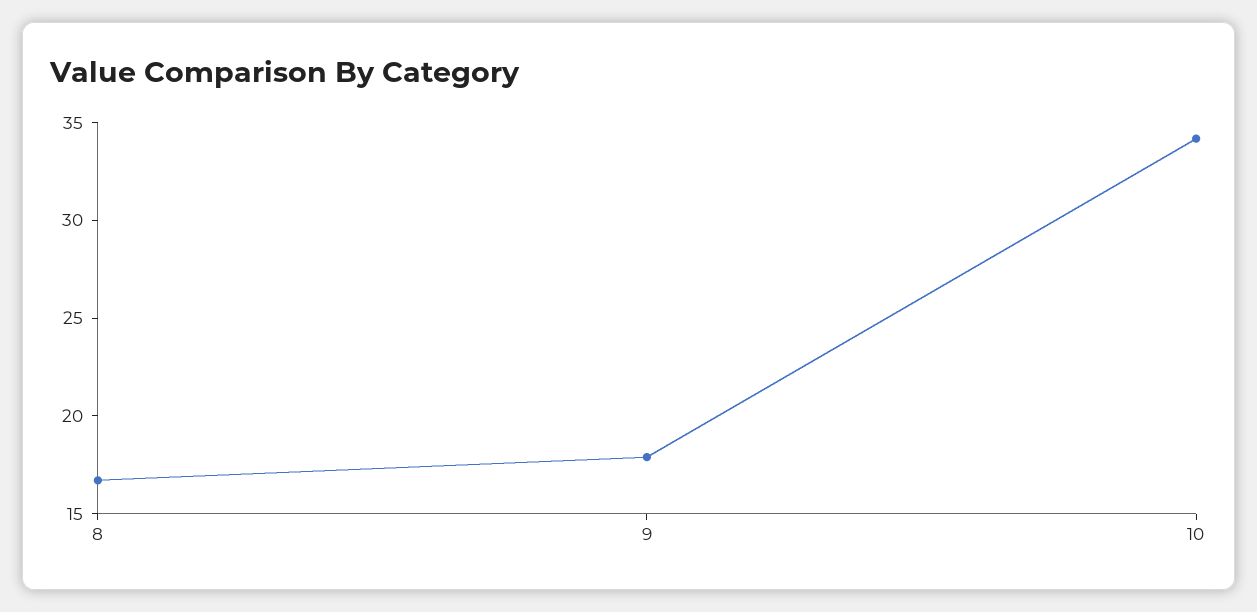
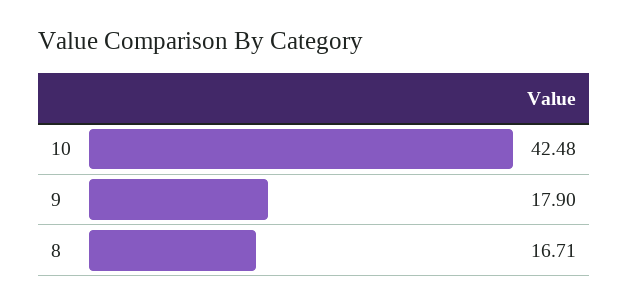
10: 34 -> 42.48

